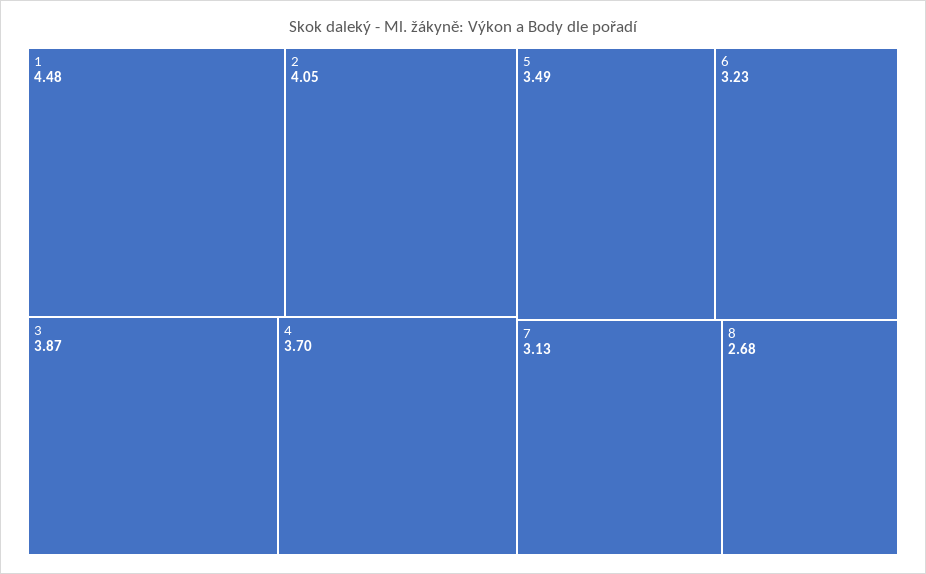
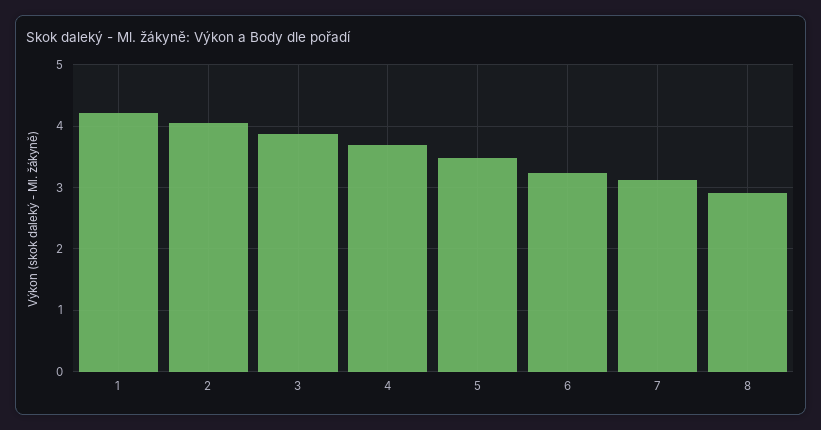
1: 4.48 -> 4.2
8: 2.68 -> 2.9

